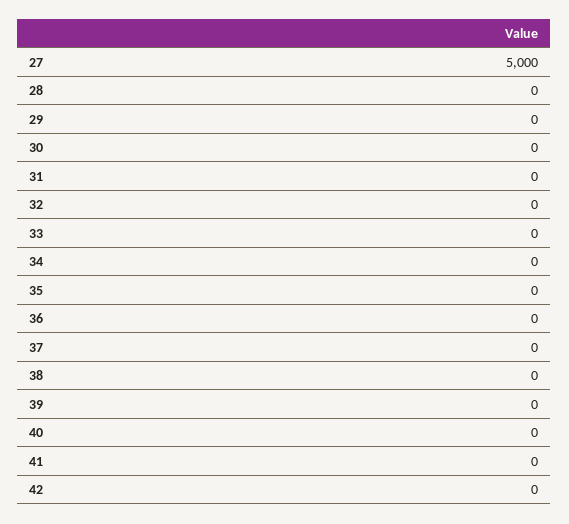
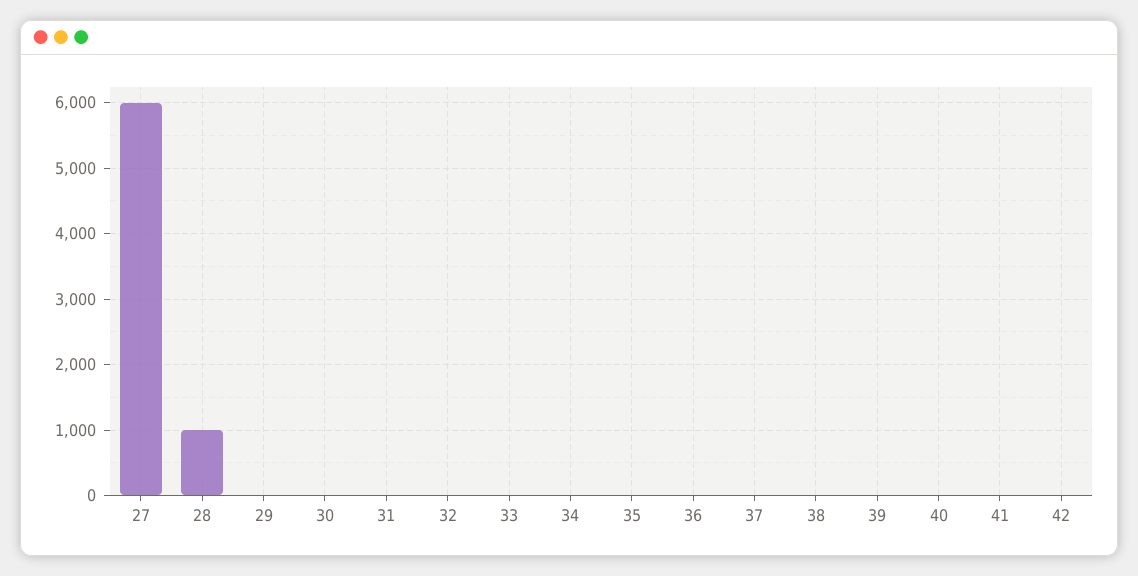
27: 5000 -> 6000
28: 0 -> 1000

